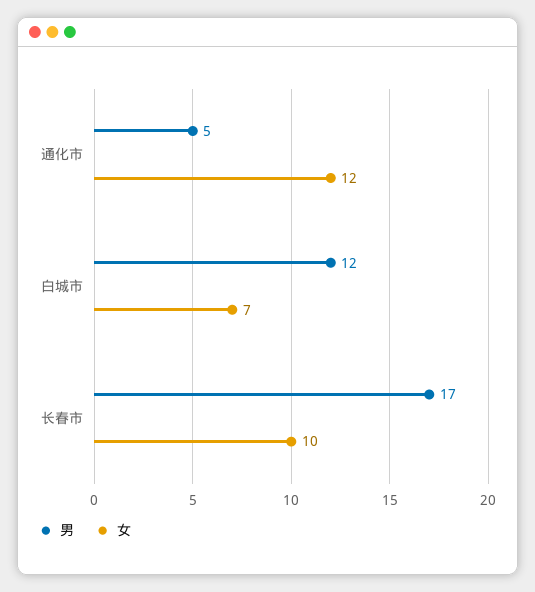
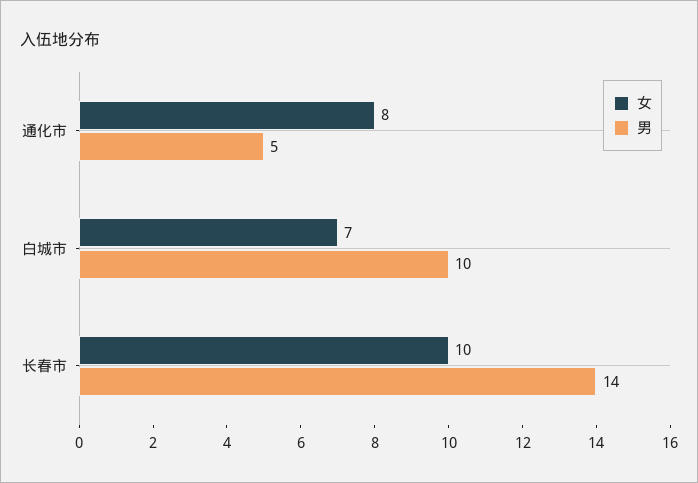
女, 通化市: 12 -> 8
男, 白城市: 12 -> 10
男, 长春市: 17 -> 14

